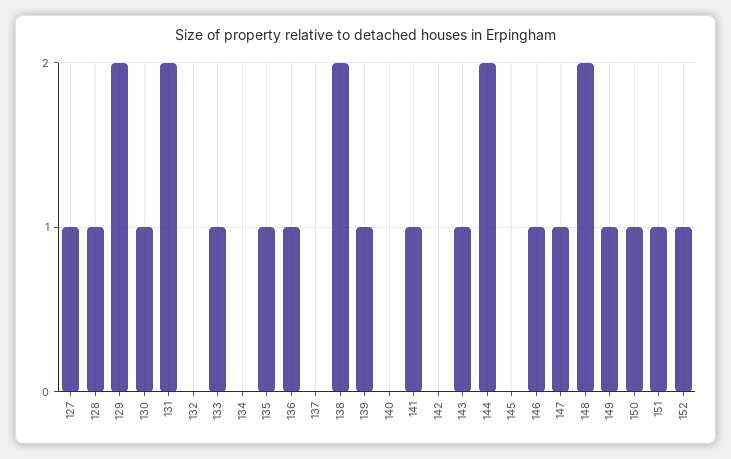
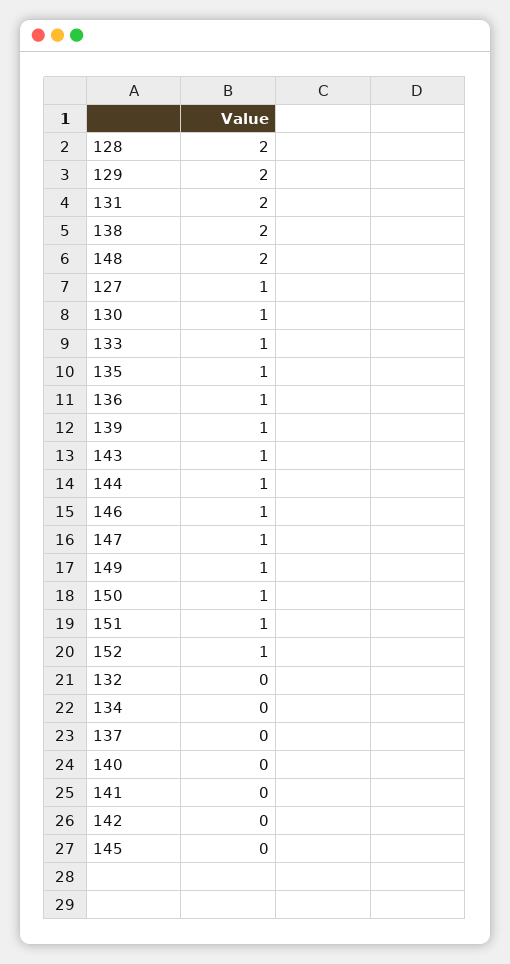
128: 1 -> 2
141: 1 -> 0
144: 2 -> 1

